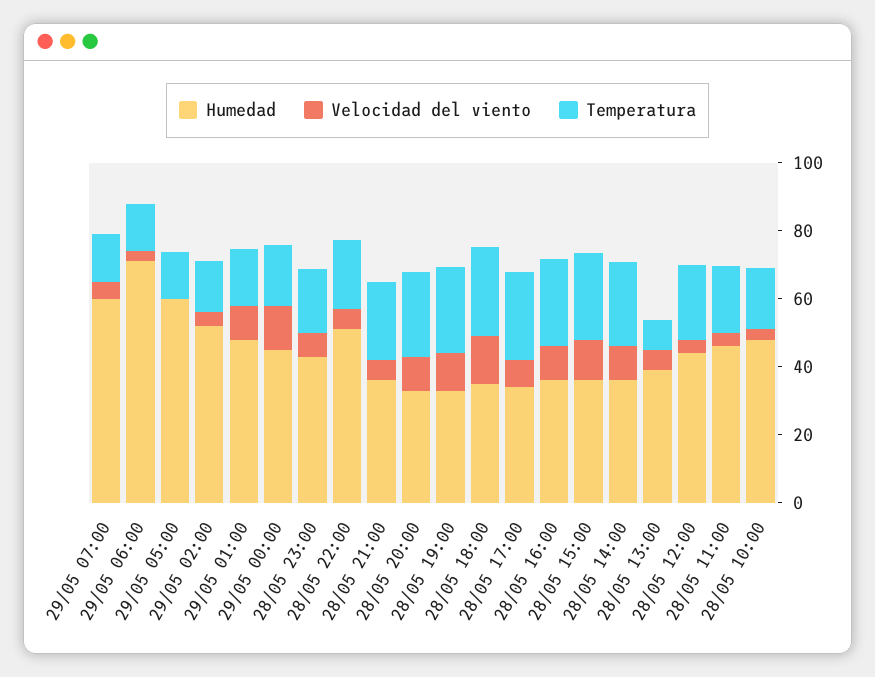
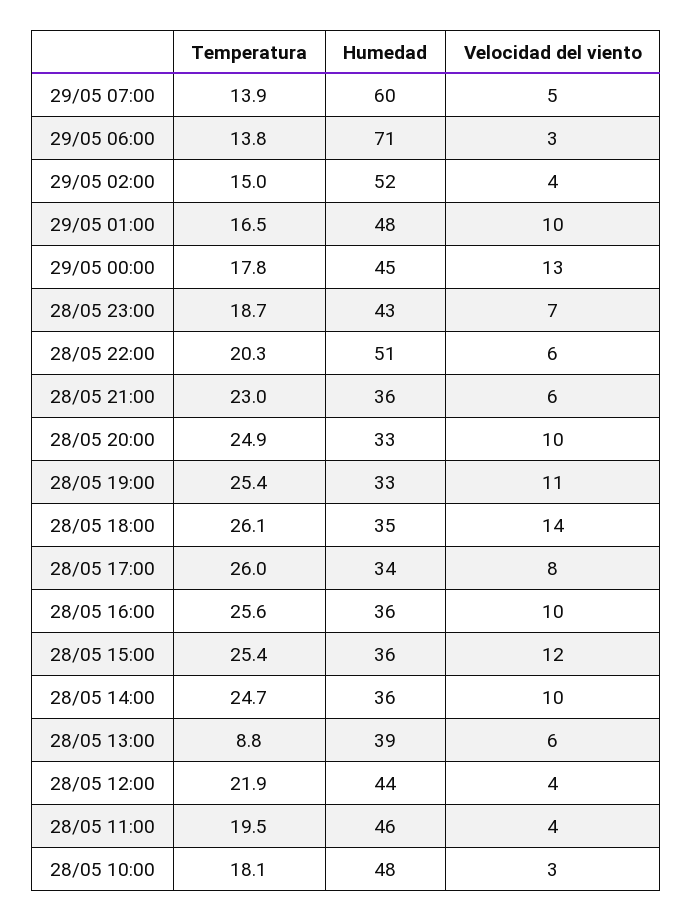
Humedad, 29/05 05:00: 60 -> none
Velocidad del viento, 29/05 05:00: 0 -> none
Temperatura, 29/05 05:00: 15 -> none

